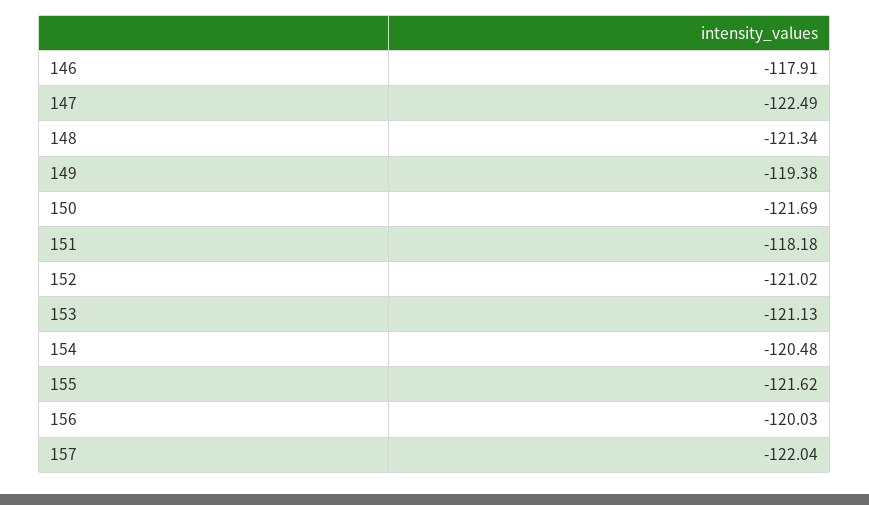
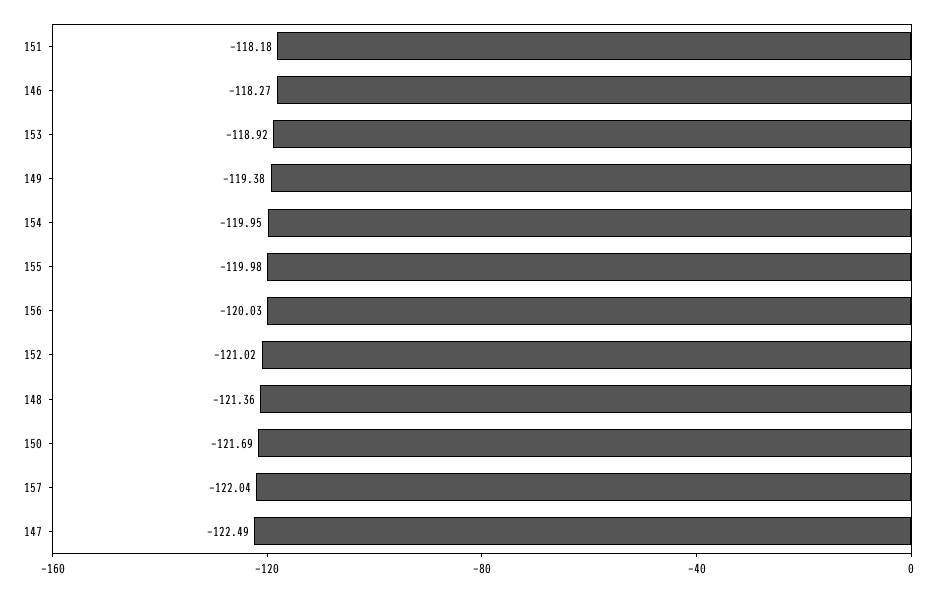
146: -117.91 -> -118.27
148: -121.34 -> -121.36
153: -121.13 -> -118.92
154: -120.48 -> -119.95
155: -121.62 -> -119.98

